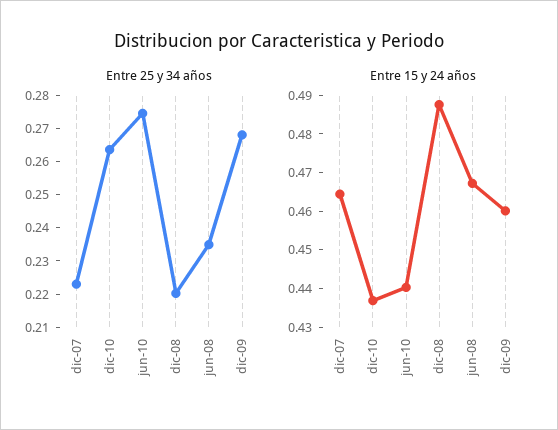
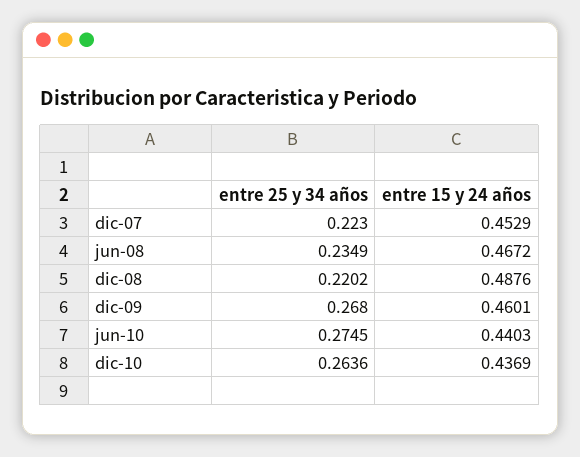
Entre 15 y 24 años, dic-07: 0.465 -> 0.4529

